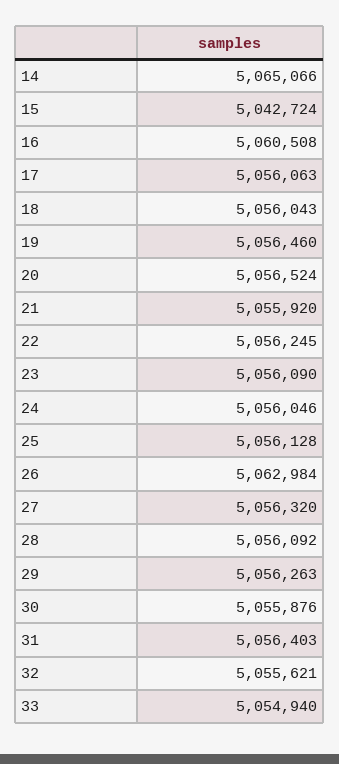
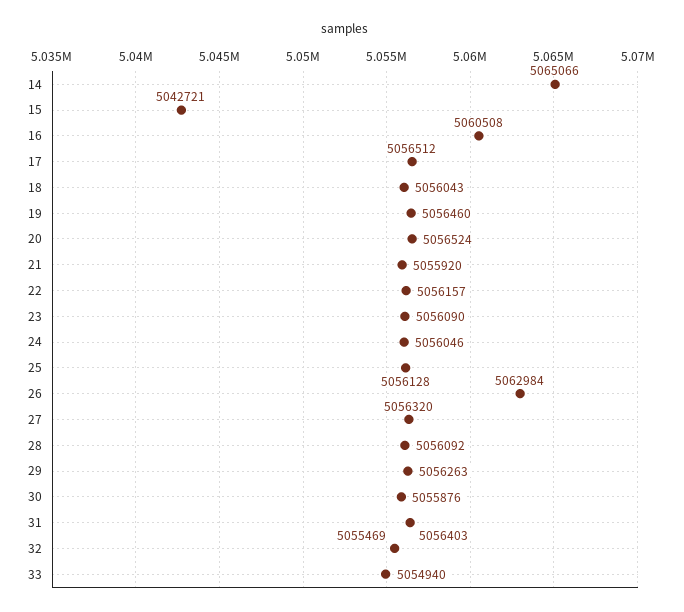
15: 5042724 -> 5042721
17: 5056063 -> 5056512
22: 5056245 -> 5056157
32: 5055621 -> 5055469

